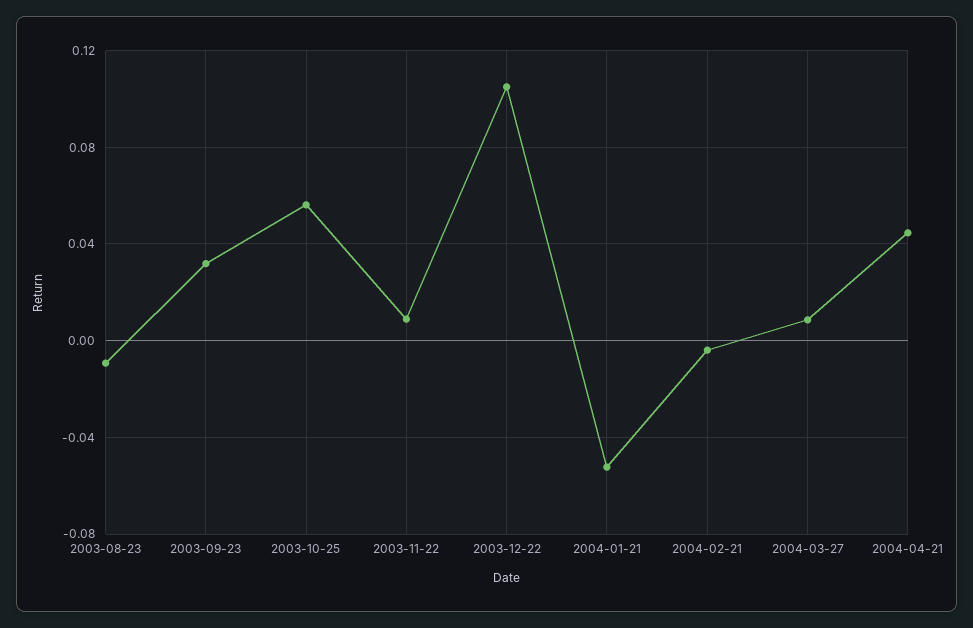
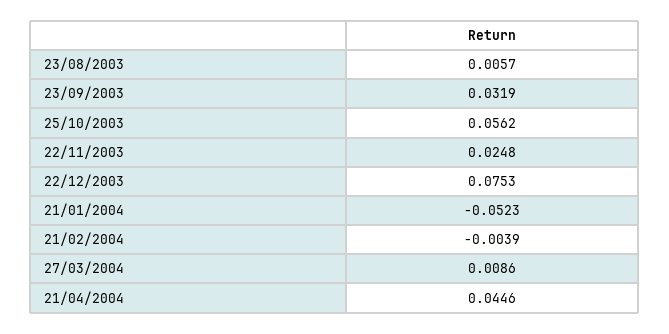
2003-08-23: -0.01 -> 0.0057
2003-11-22: 0.01 -> 0.0248
2003-12-22: 0.105 -> 0.0753

